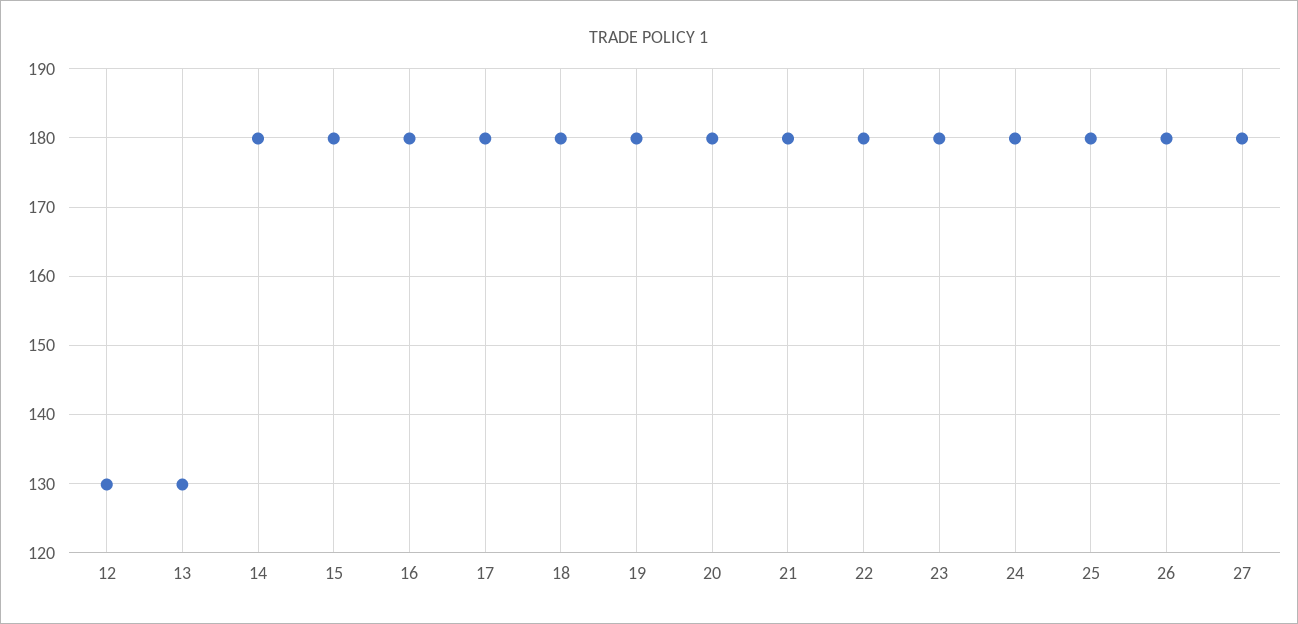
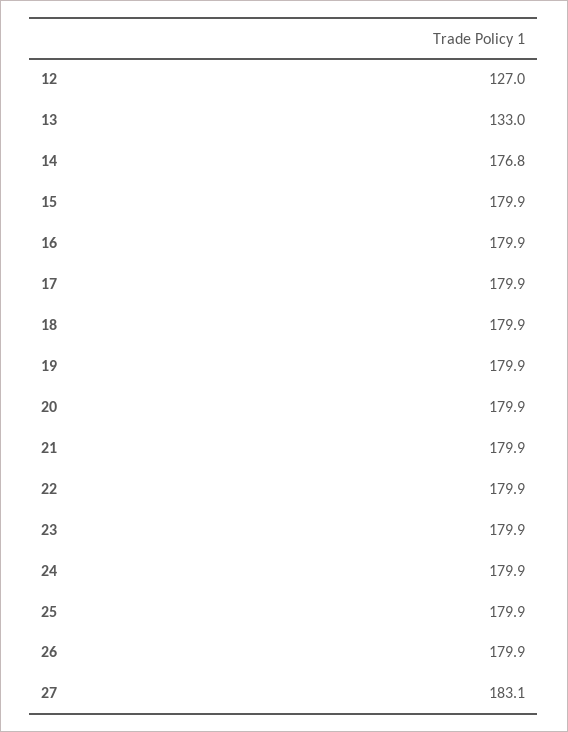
12: 130 -> 127
13: 130 -> 133
14: 180 -> 176.8
27: 180 -> 183.1

